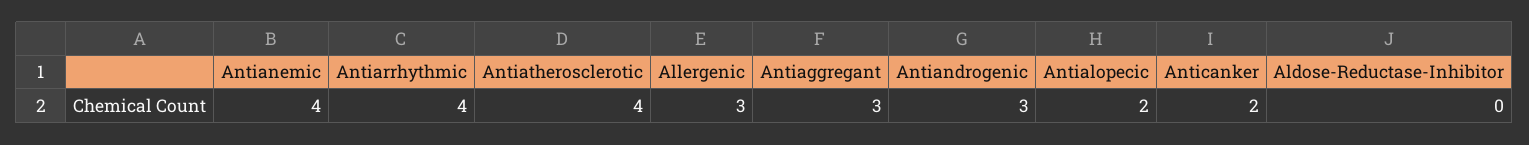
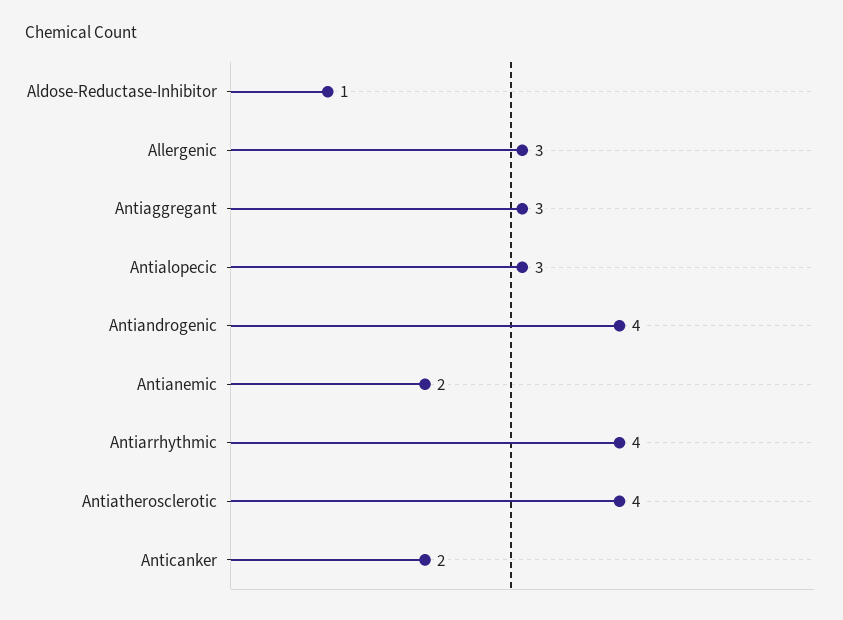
Antianemic: 4 -> 2
Antiandrogenic: 3 -> 4
Antialopecic: 2 -> 3
Aldose-Reductase-Inhibitor: 0 -> 1

